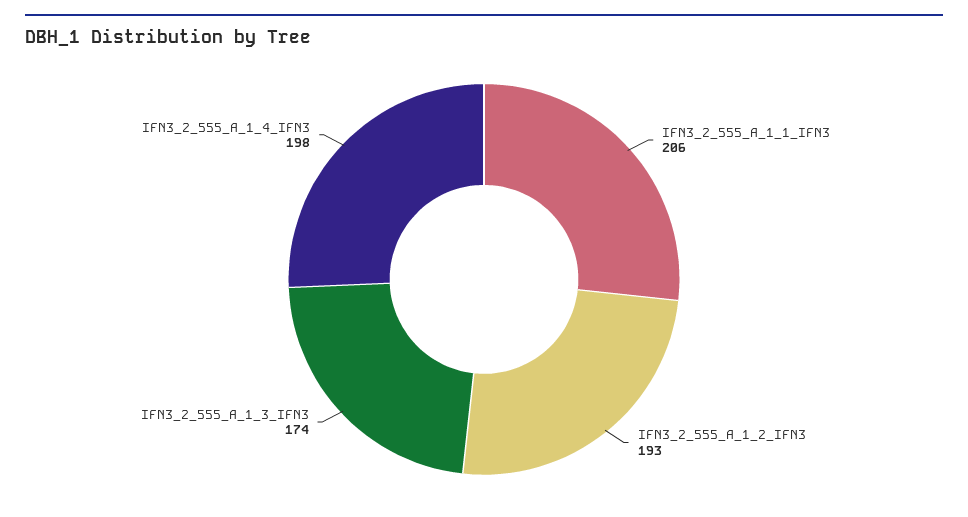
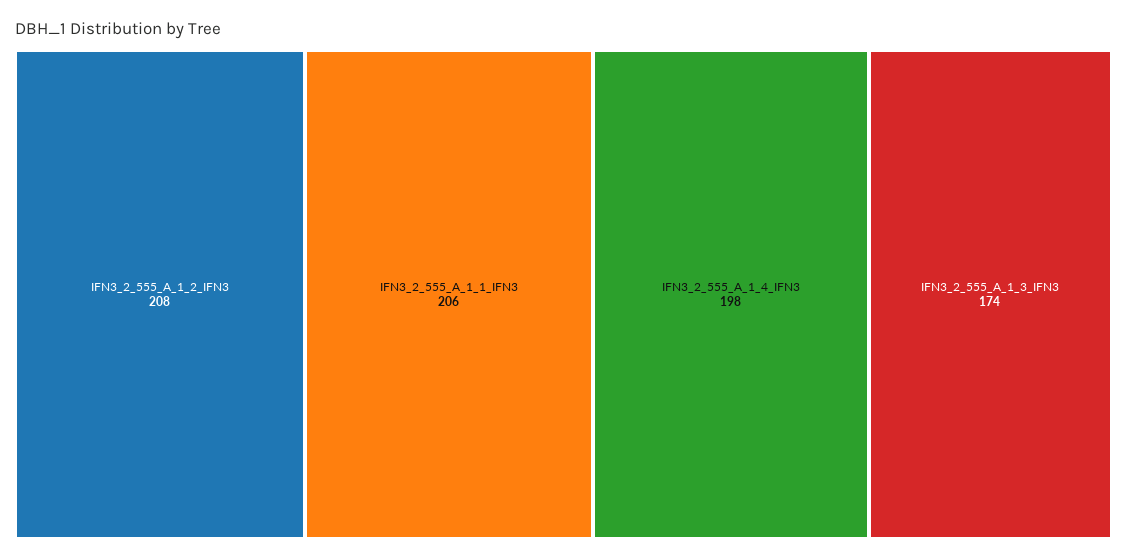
IFN3_2_555_A_1_2_IFN3: 193 -> 208

